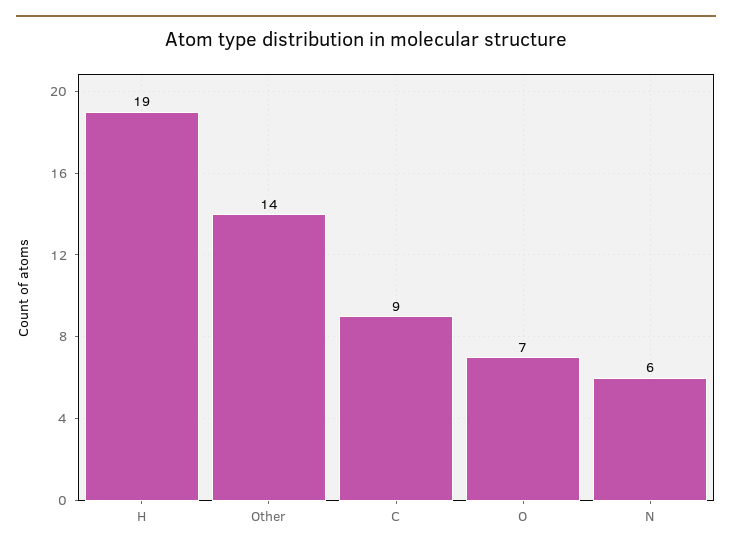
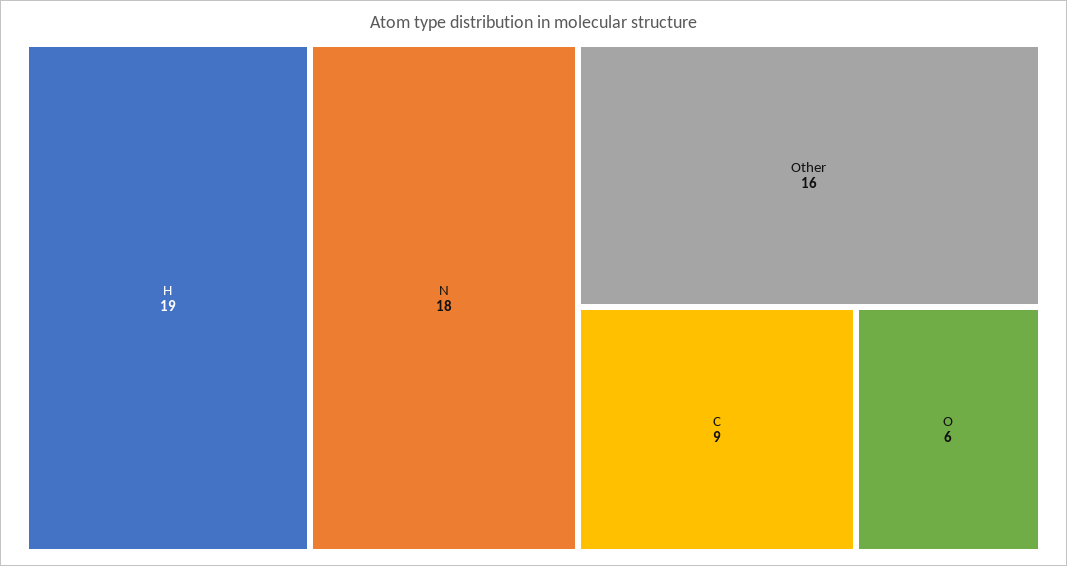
Other: 14 -> 16
O: 7 -> 6
N: 6 -> 18

